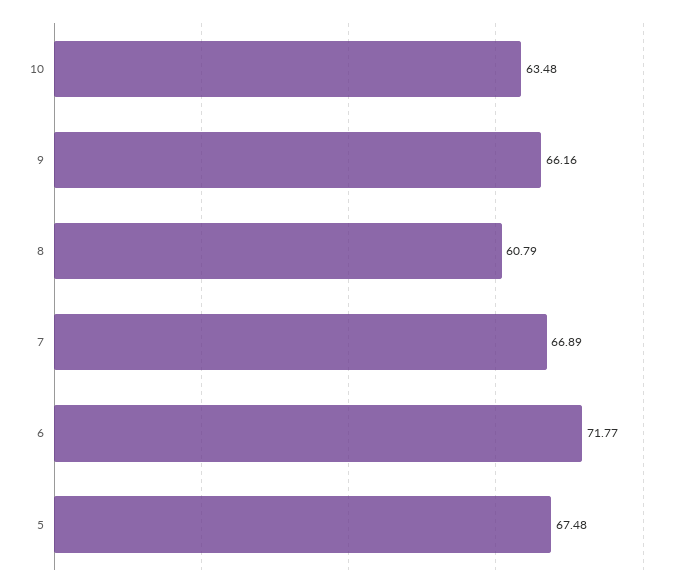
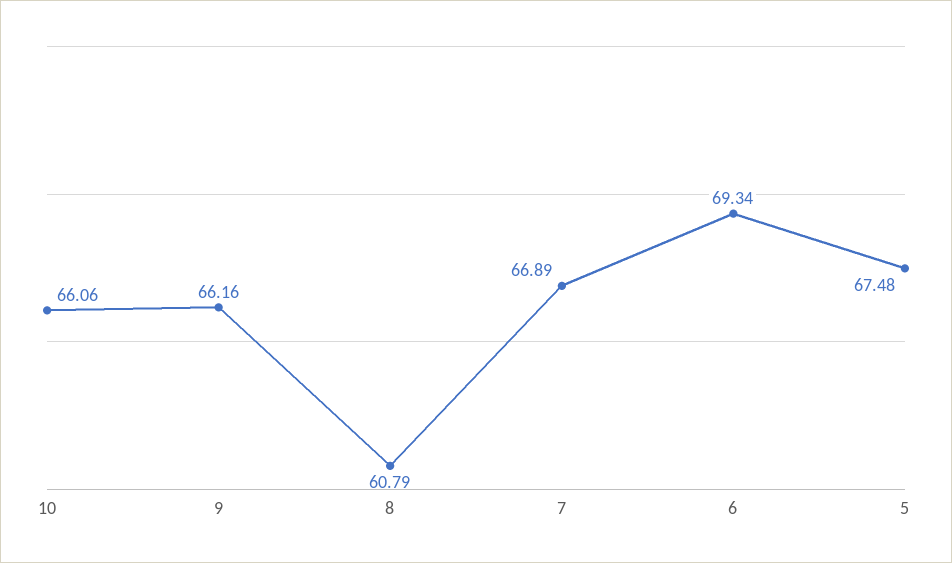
10: 63.48 -> 66.06
6: 71.77 -> 69.34

